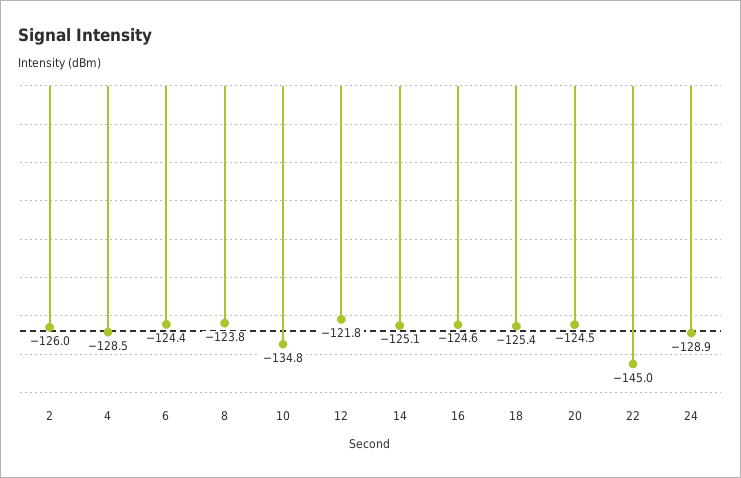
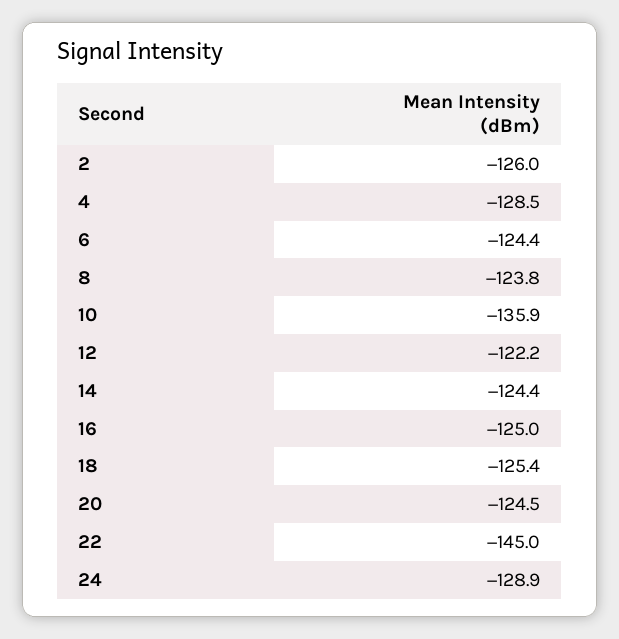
10: -134.8 -> -135.9
12: -121.8 -> -122.2
14: -125.1 -> -124.4
16: -124.6 -> -125

